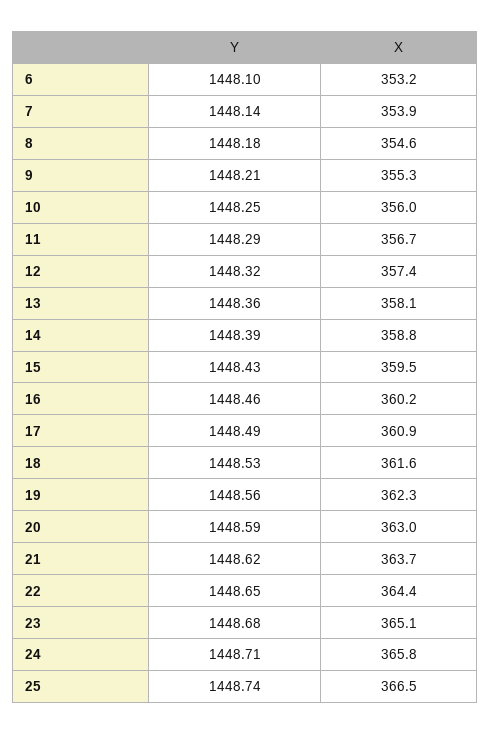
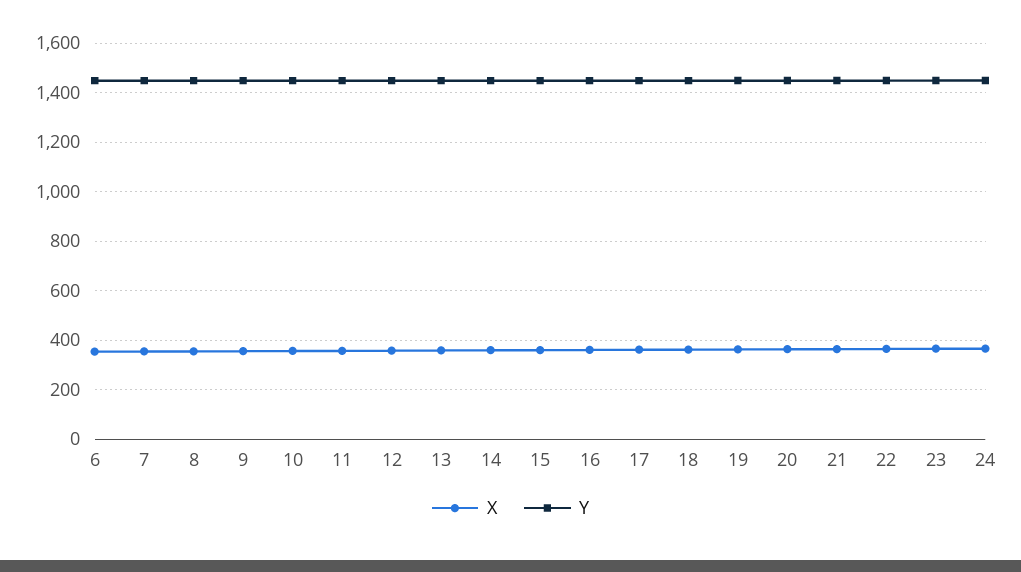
Y, 25: 1448.74 -> none
X, 25: 366.5 -> none

